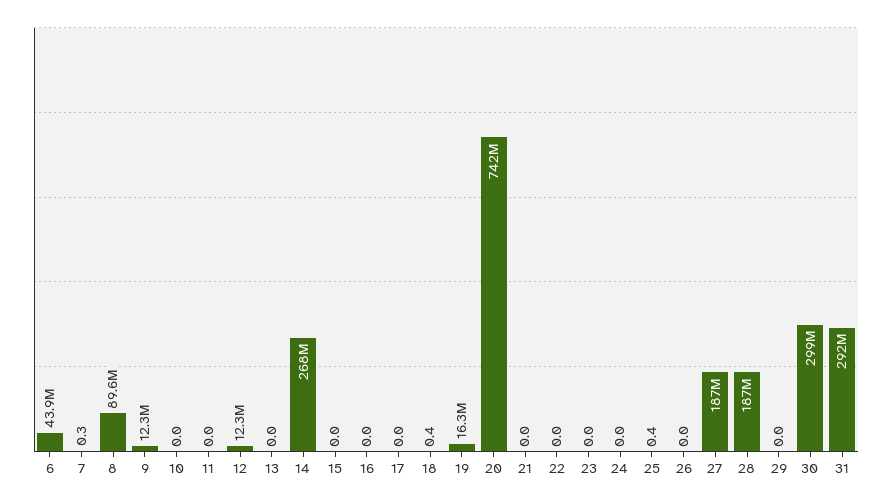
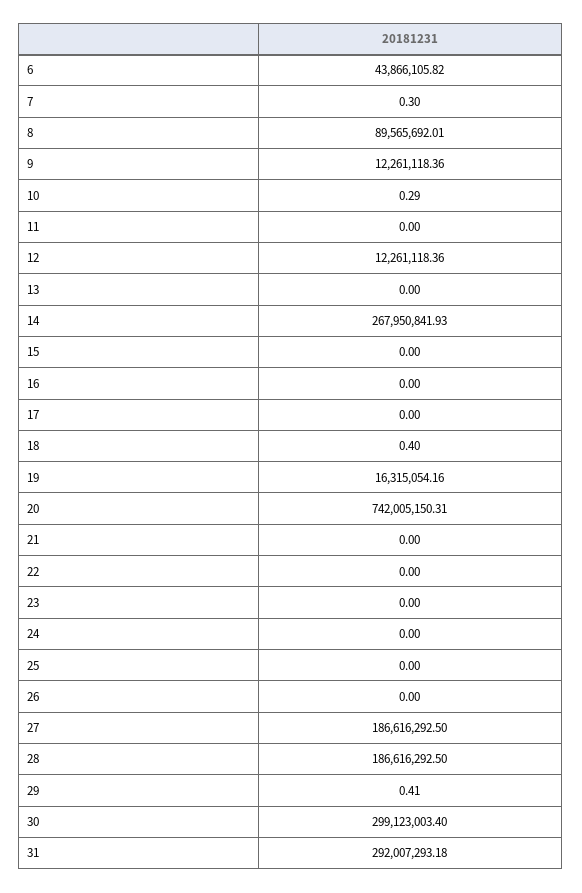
10: 0 -> 0.29
25: 0.4 -> 0
29: 0 -> 0.41

